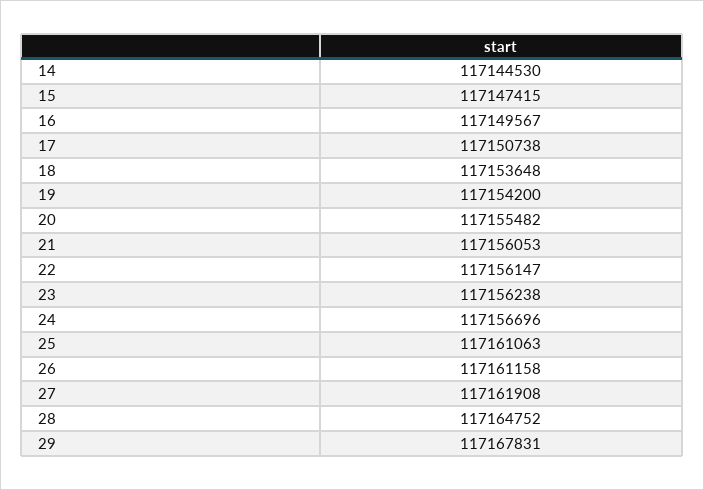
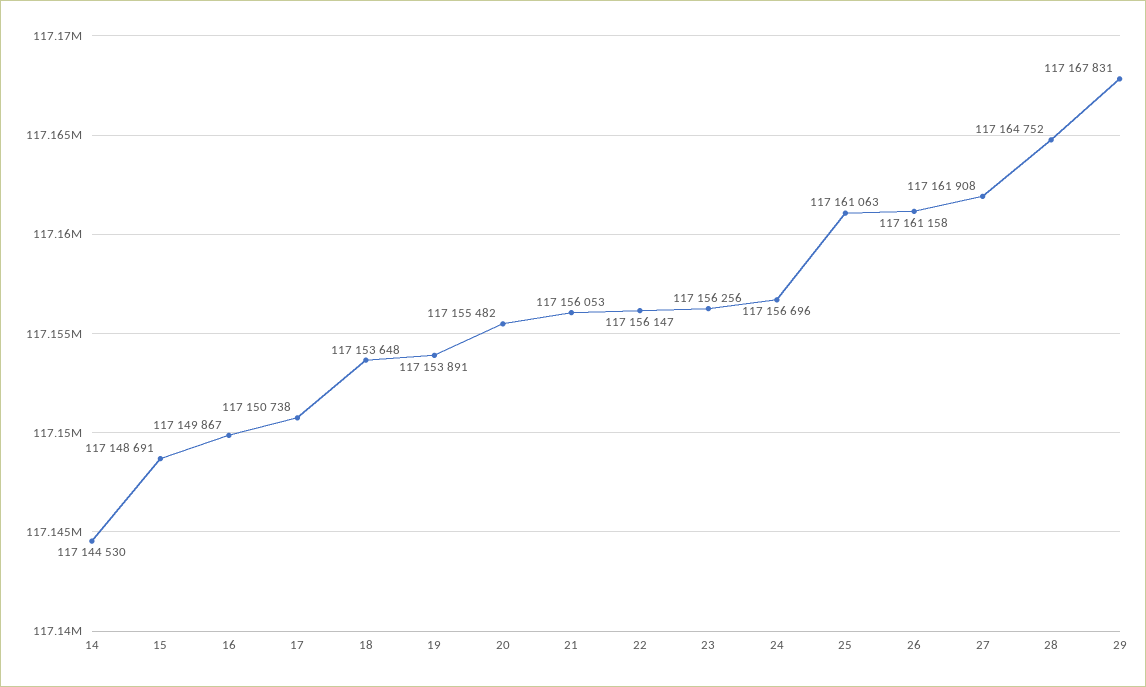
15: 117147415 -> 117148691
16: 117149567 -> 117149867
19: 117154200 -> 117153891
23: 117156238 -> 117156256

